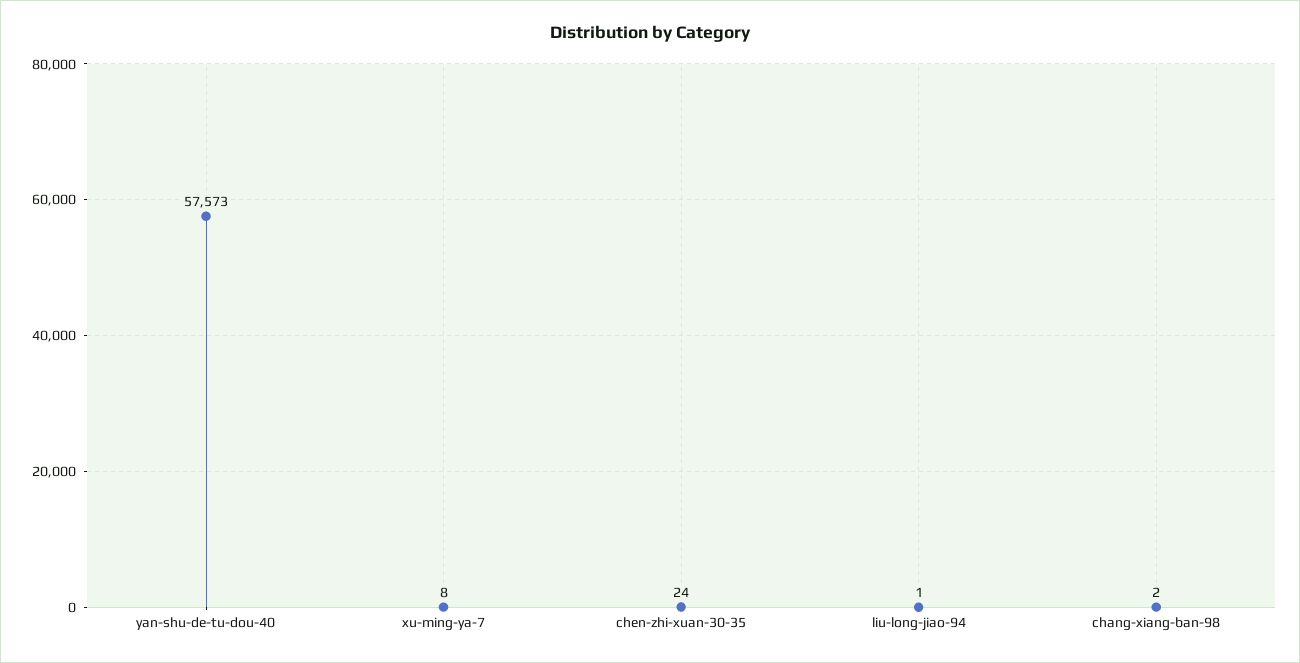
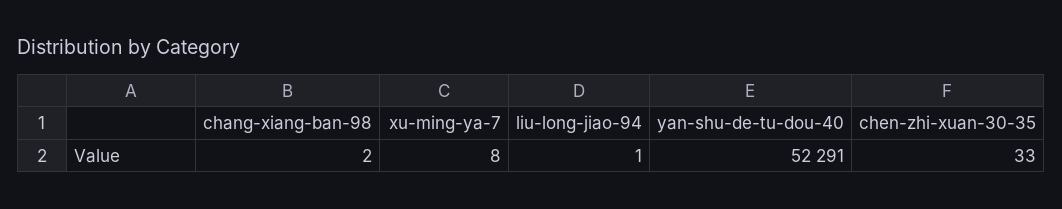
yan-shu-de-tu-dou-40: 57573 -> 52291
chen-zhi-xuan-30-35: 24 -> 33

